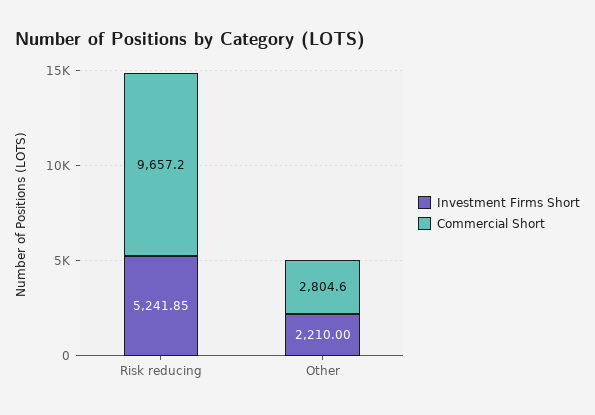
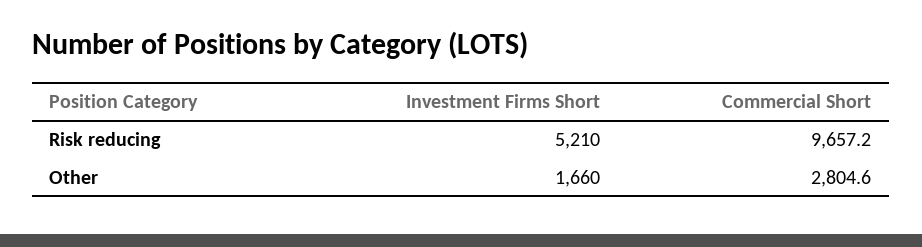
Investment Firms Short, Risk reducing: 5241.85 -> 5210
Investment Firms Short, Other: 2210 -> 1660

